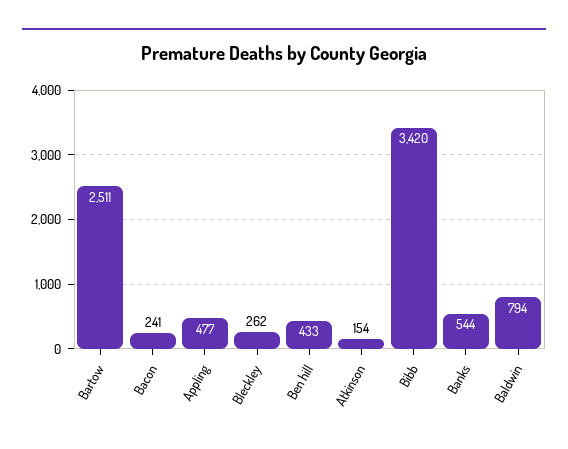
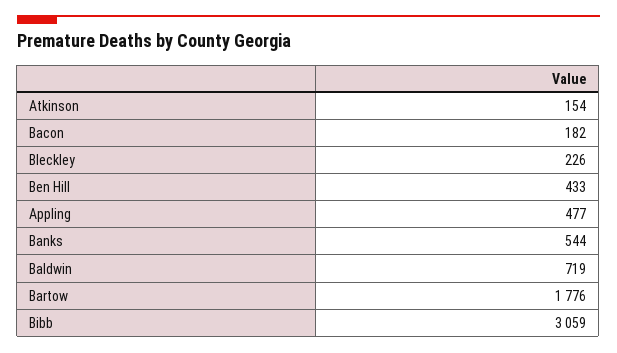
Bartow: 2511 -> 1776
Bacon: 241 -> 182
Bleckley: 262 -> 226
Bibb: 3420 -> 3059
Baldwin: 794 -> 719

